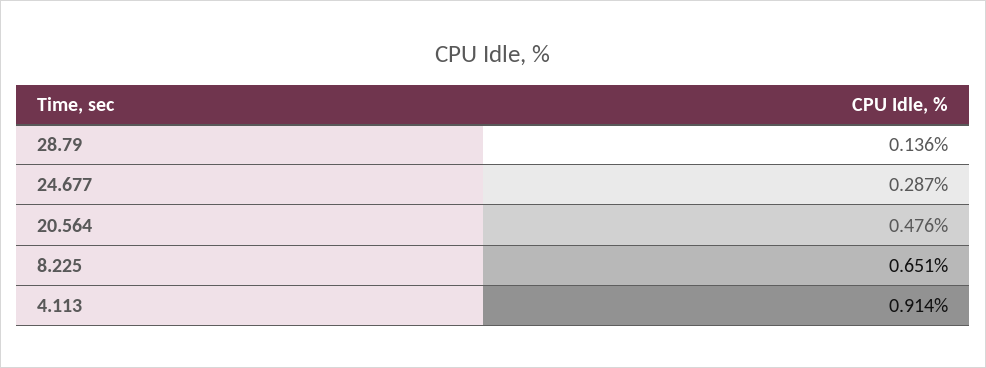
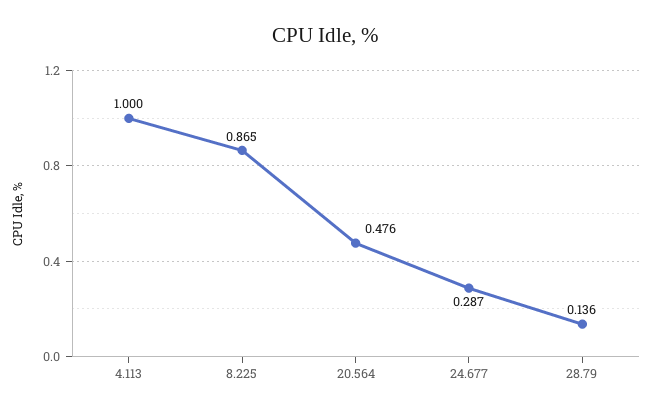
8.225: 0.651 -> 0.865
4.113: 0.914 -> 1

